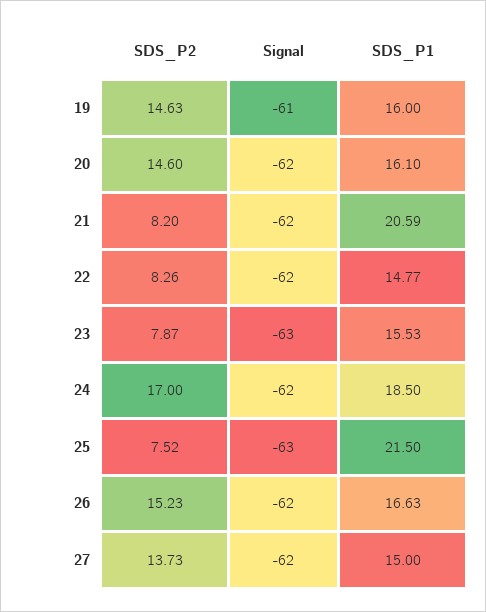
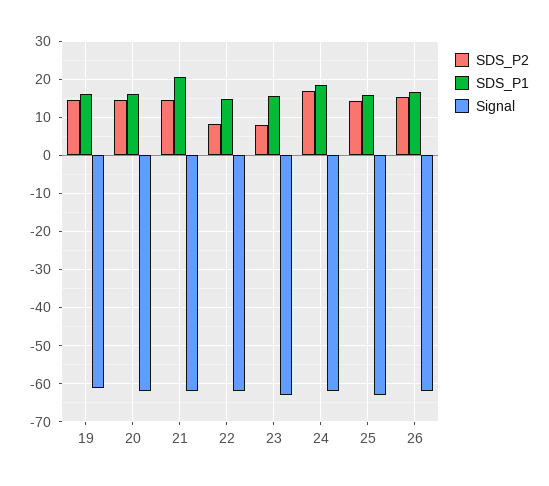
SDS_P2, 21: 8.2 -> 14
SDS_P2, 25: 7.52 -> 14
SDS_P1, 25: 21.5 -> 16
SDS_P2, 27: 13.73 -> none
Signal, 27: -62 -> none
SDS_P1, 27: 15 -> none

